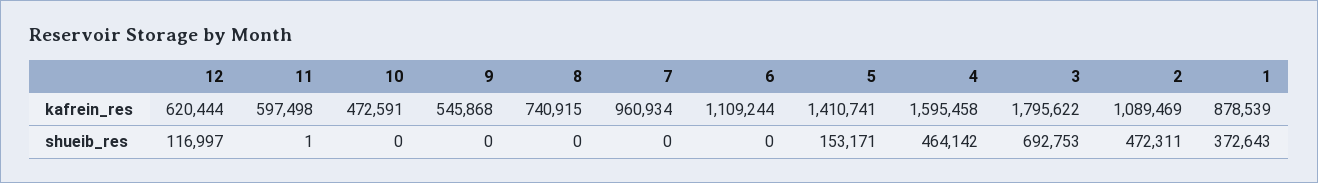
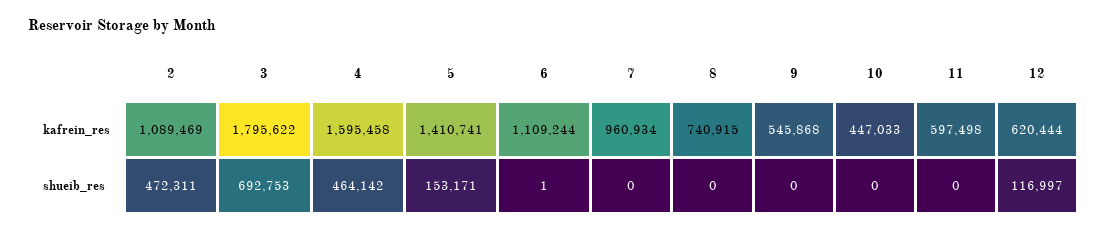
10, kafrein_res: 472591 -> 447033
1, kafrein_res: 878539 -> none
11, shueib_res: 1 -> 0
6, shueib_res: 0 -> 1
1, shueib_res: 372643 -> none

